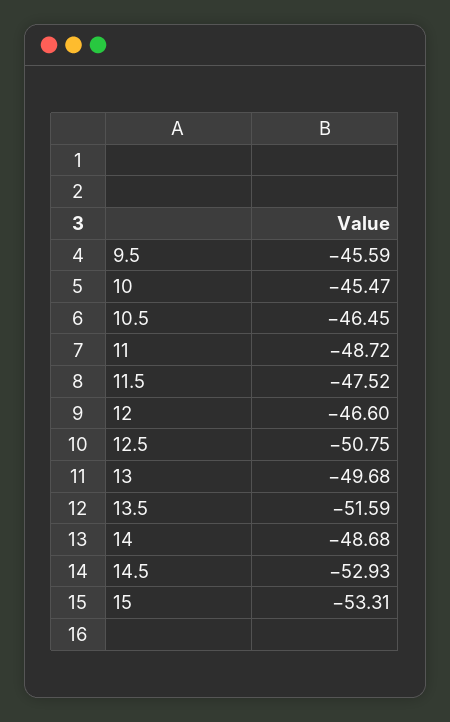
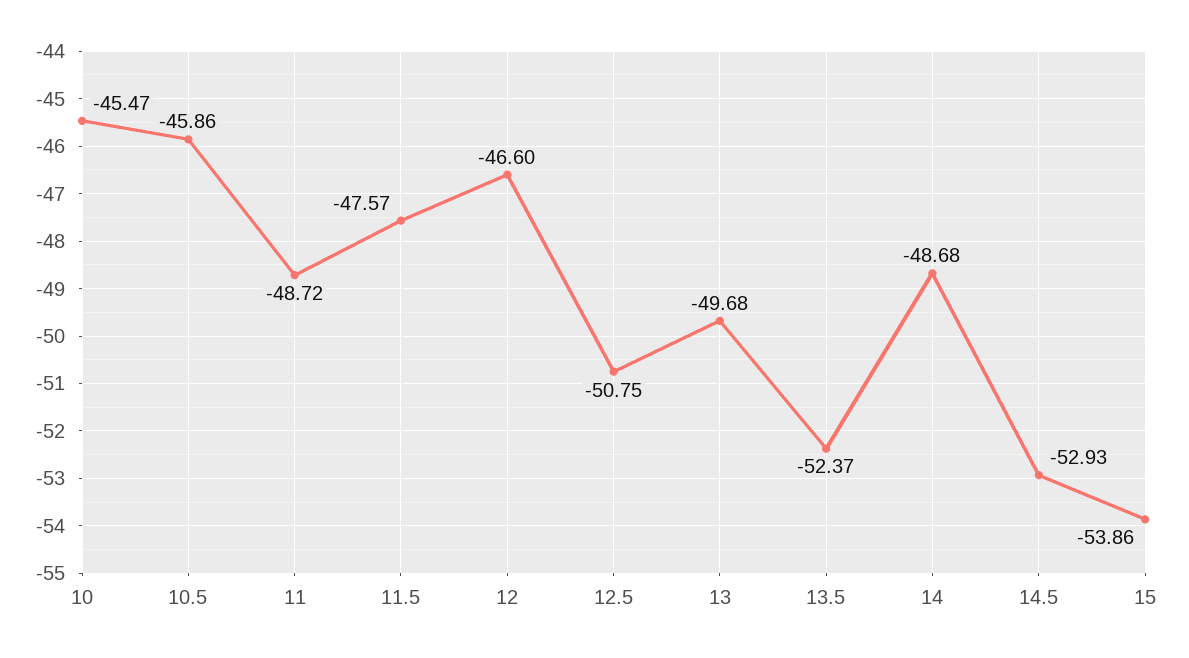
9.5: -45.59 -> none
10.5: -46.45 -> -45.86
11.5: -47.52 -> -47.57
13.5: -51.59 -> -52.37
15: -53.31 -> -53.86

